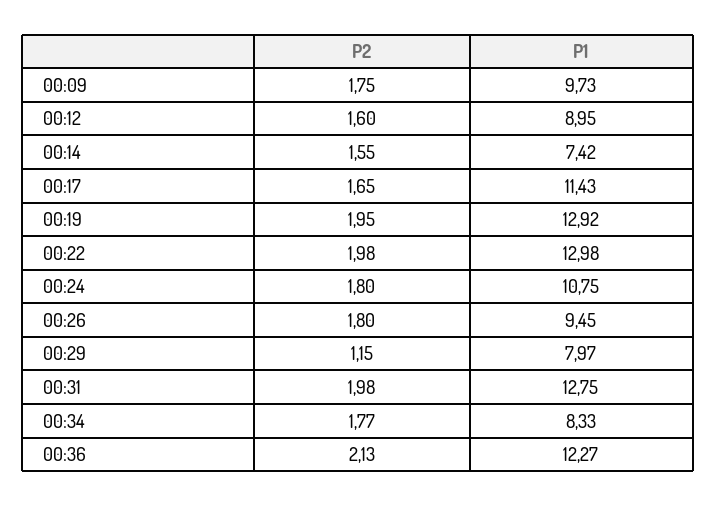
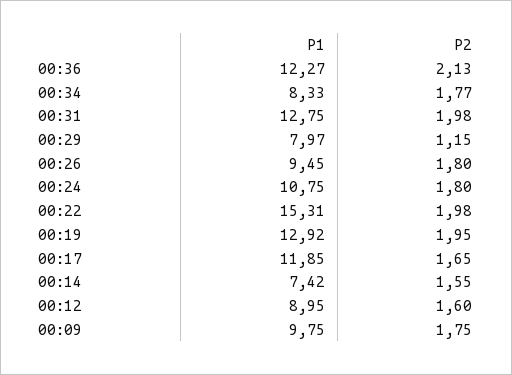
P1, 00:09: 9.73 -> 9.75
P1, 00:17: 11.43 -> 11.85
P1, 00:22: 12.98 -> 15.31

